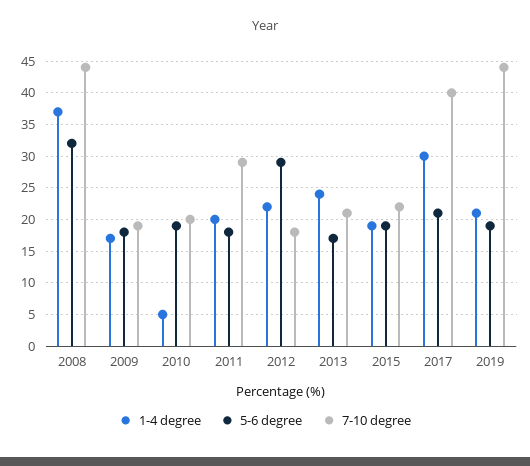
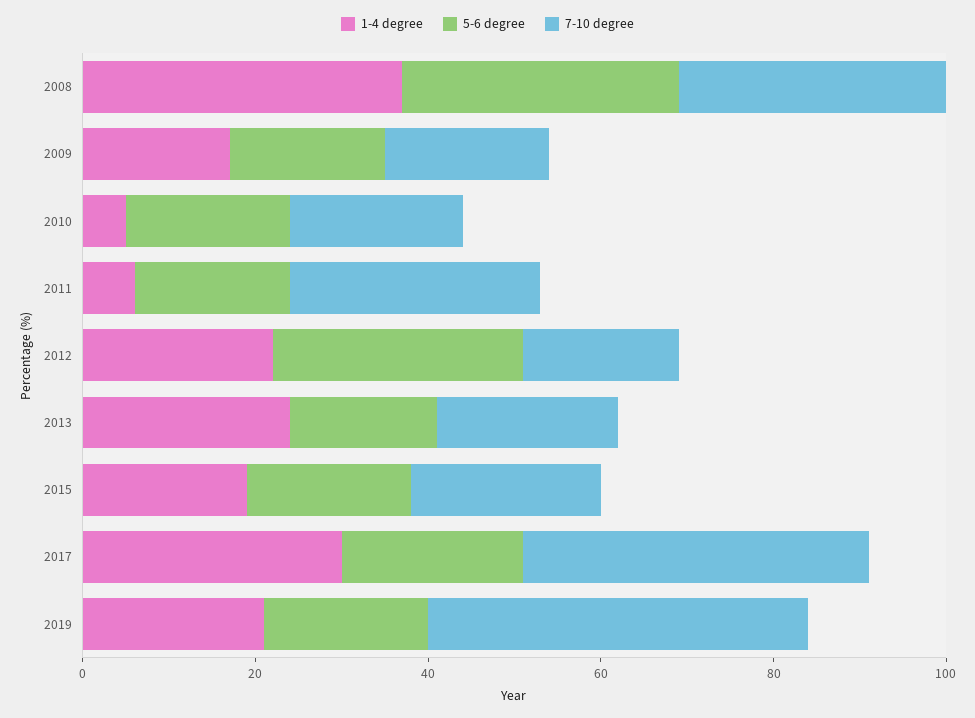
7-10 degree, 2008: 44 -> 30
1-4 degree, 2011: 20 -> 5

